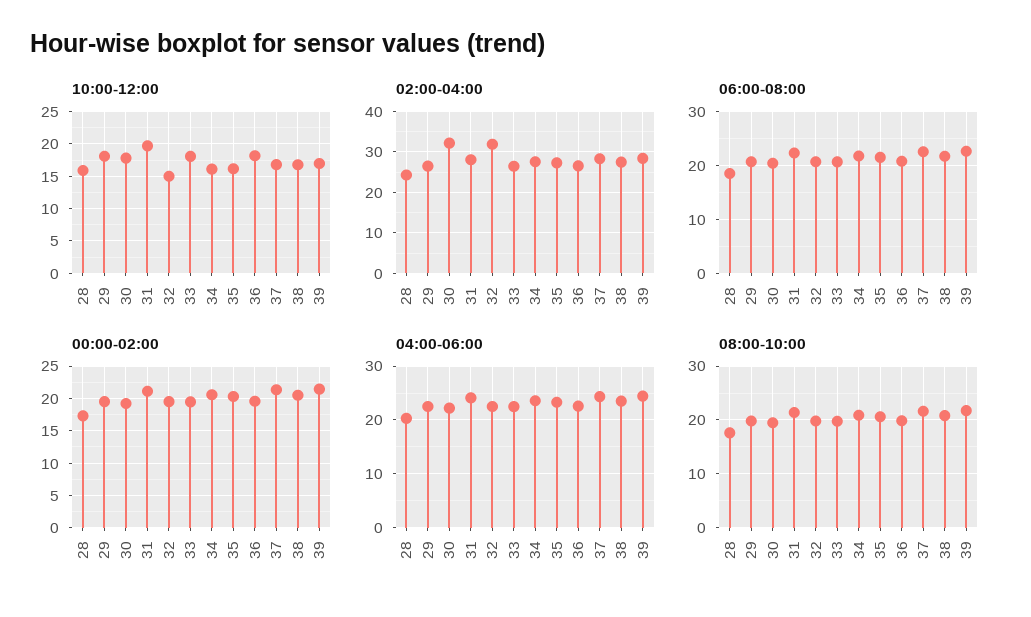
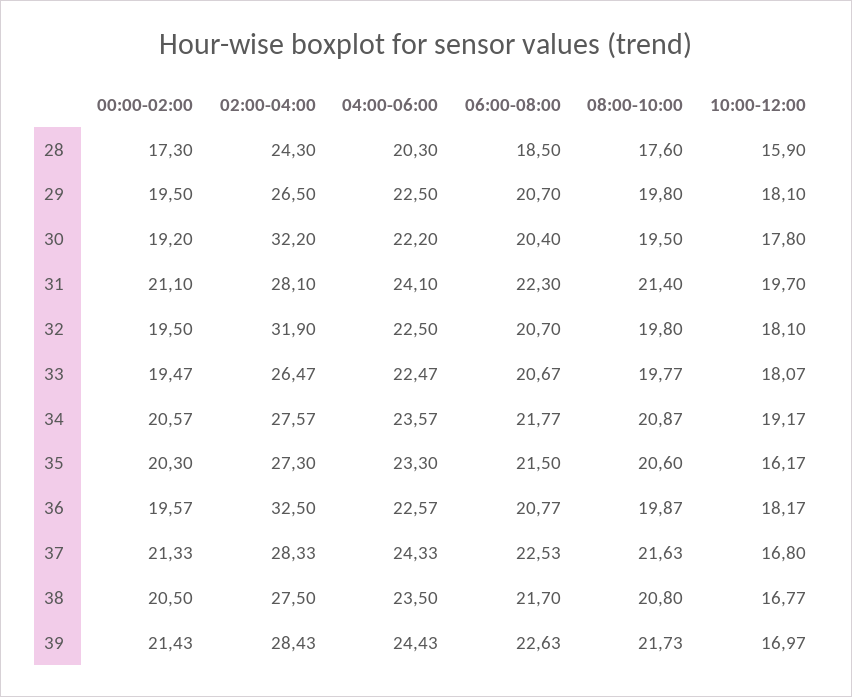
10:00-12:00, 32: 15 -> 18.1
10:00-12:00, 34: 16 -> 19.17
02:00-04:00, 36: 26 -> 32.5

